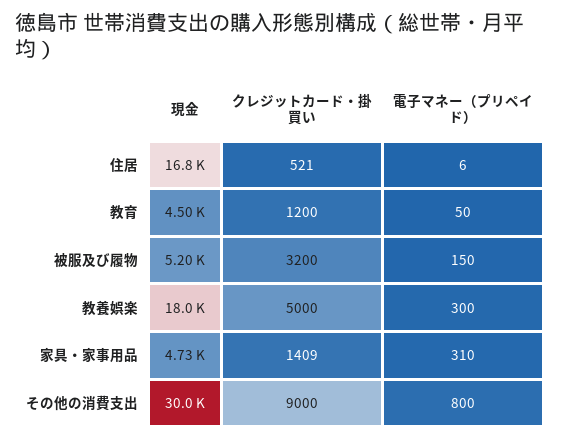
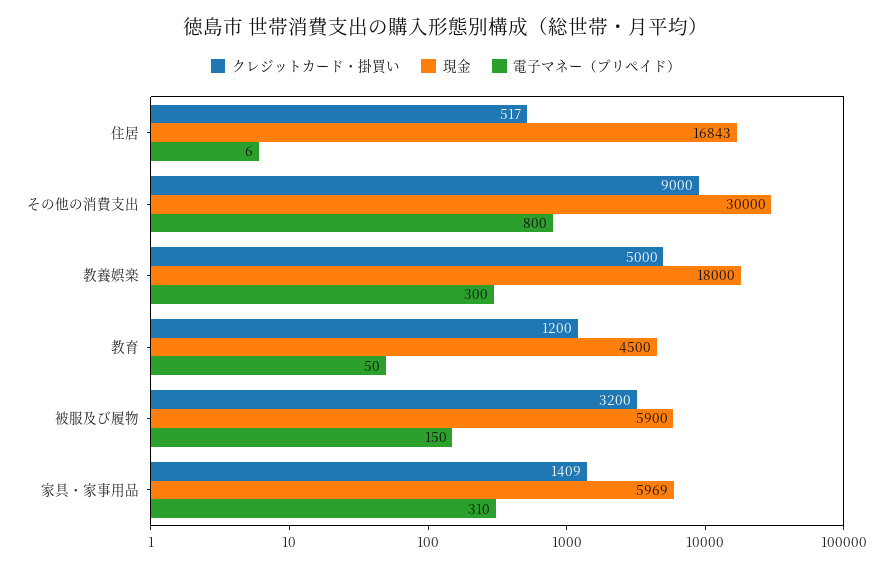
クレジットカード・掛買い, 住居: 521 -> 517
現金, 被服及び履物: 5200 -> 5900
現金, 家具・家事用品: 4730 -> 5969

